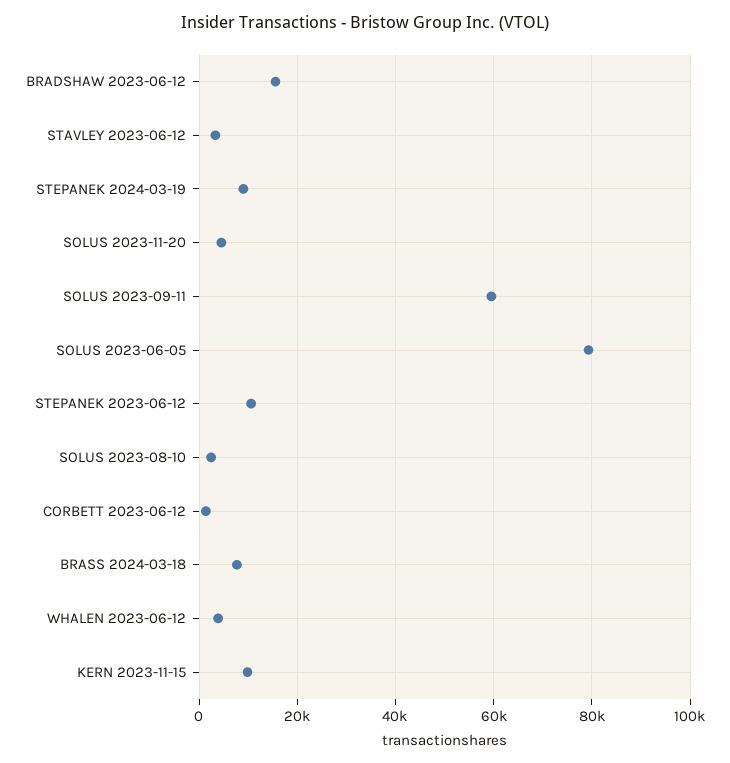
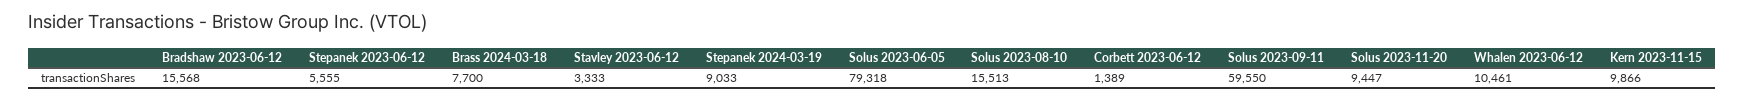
SOLUS 2023-11-20: 4000 -> 9447
STEPANEK 2023-06-12: 10000 -> 5555
SOLUS 2023-08-10: 2000 -> 15513
WHALEN 2023-06-12: 4000 -> 10461

